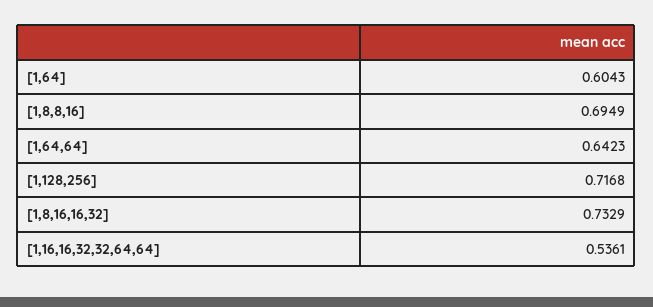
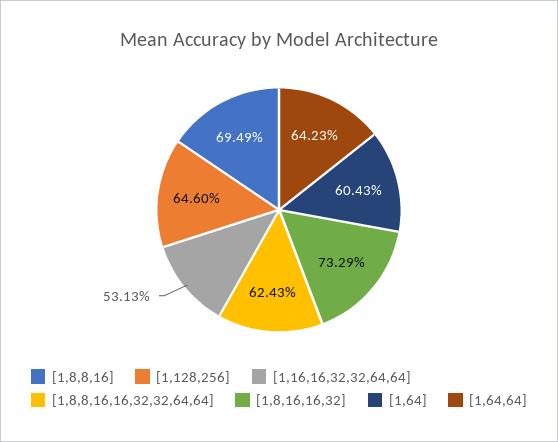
[1,128,256]: 0.7168 -> 0.646
[1,16,16,32,32,64,64]: 0.5361 -> 0.5313
[1,8,8,16,16,32,32,64,64]: none -> 0.6243

